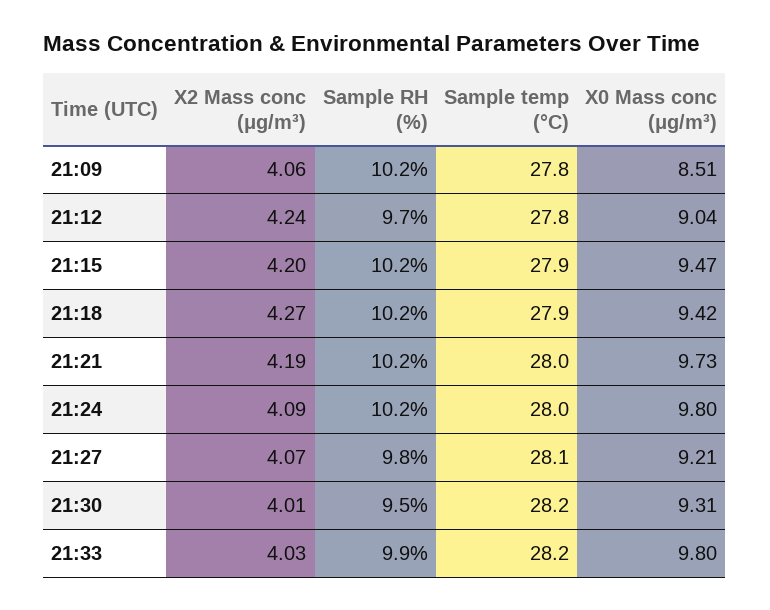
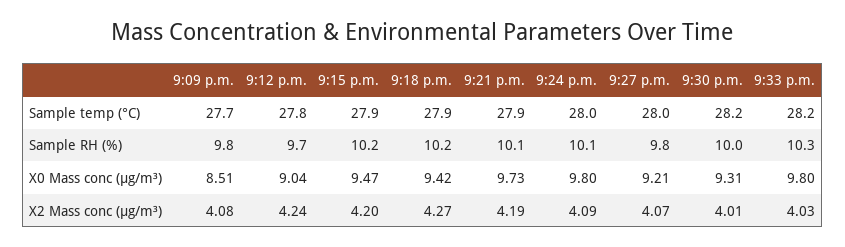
X2 Mass conc (μg/m³), 21:09: 4.06 -> 4.08
Sample RH (%), 21:09: 10.2 -> 9.8
Sample temp (°C), 21:09: 27.8 -> 27.7
Sample RH (%), 21:21: 10.2 -> 10.1
Sample temp (°C), 21:21: 28 -> 27.9
Sample RH (%), 21:24: 10.2 -> 10.1
Sample temp (°C), 21:27: 28.1 -> 28
Sample RH (%), 21:30: 9.5 -> 10
Sample RH (%), 21:33: 9.9 -> 10.3

